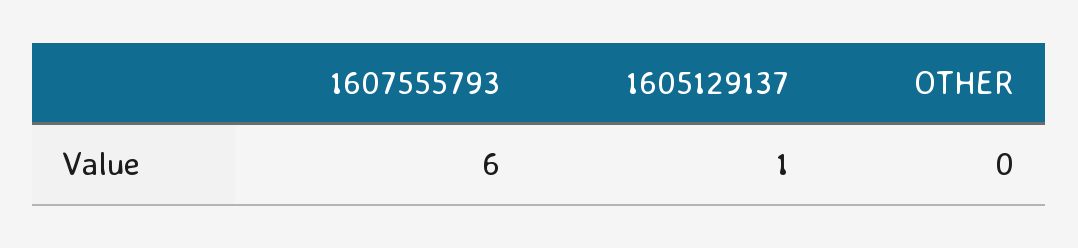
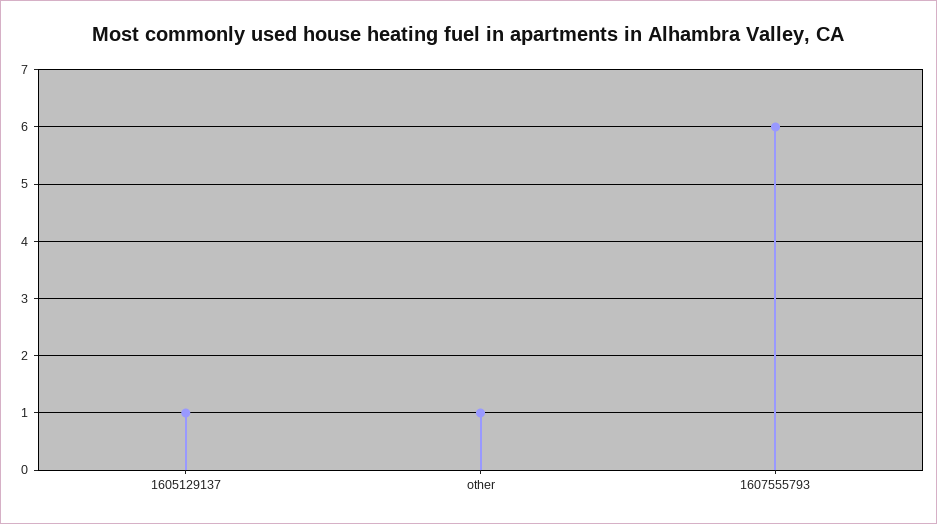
OTHER: 0 -> 1

